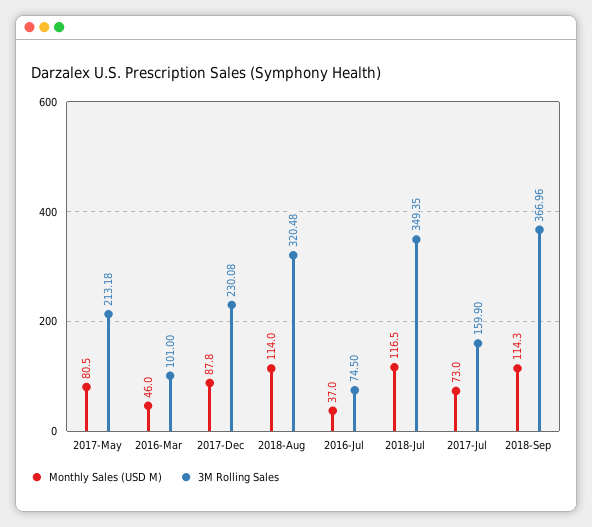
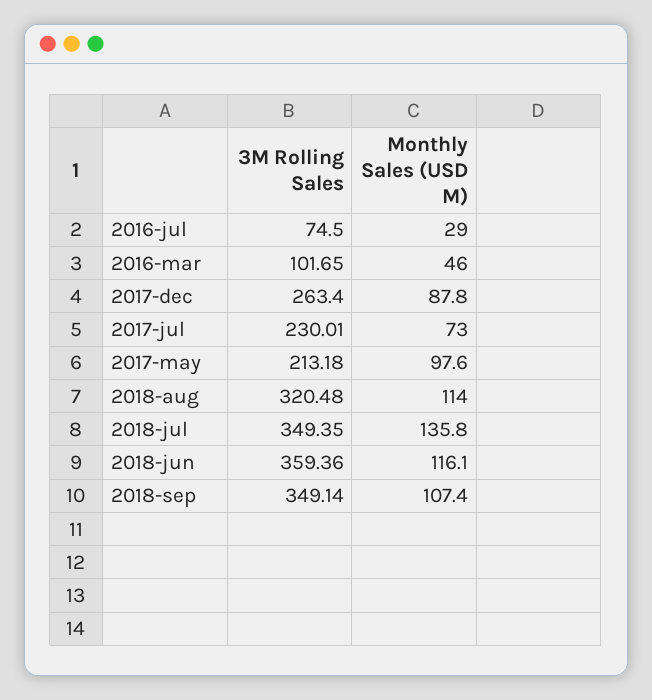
Monthly Sales (USD M), 2017-May: 80.5 -> 97.6
3M Rolling Sales, 2016-Mar: 101 -> 101.65
3M Rolling Sales, 2017-Dec: 230.08 -> 263.4
Monthly Sales (USD M), 2016-Jul: 37 -> 29
Monthly Sales (USD M), 2018-Jul: 116.5 -> 135.8
3M Rolling Sales, 2017-Jul: 159.9 -> 230.01
Monthly Sales (USD M), 2018-Sep: 114.3 -> 107.4
3M Rolling Sales, 2018-Sep: 366.96 -> 349.14
3M Rolling Sales, 2018-jun: none -> 359.36
Monthly Sales (USD M), 2018-jun: none -> 116.1

